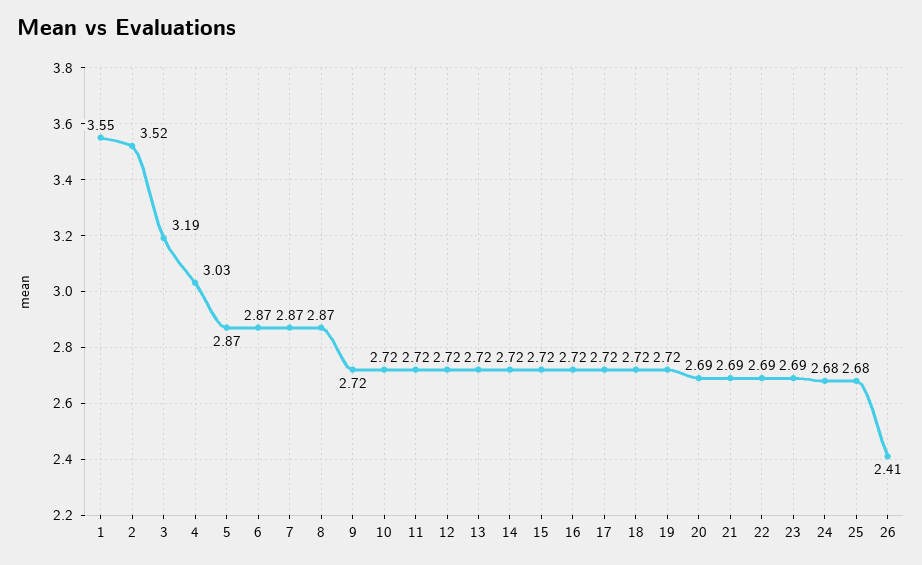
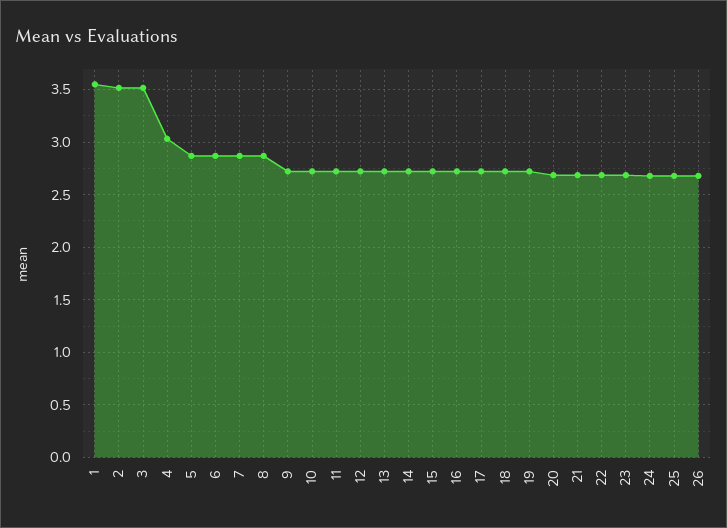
3: 3.19 -> 3.5
26: 2.41 -> 2.7

